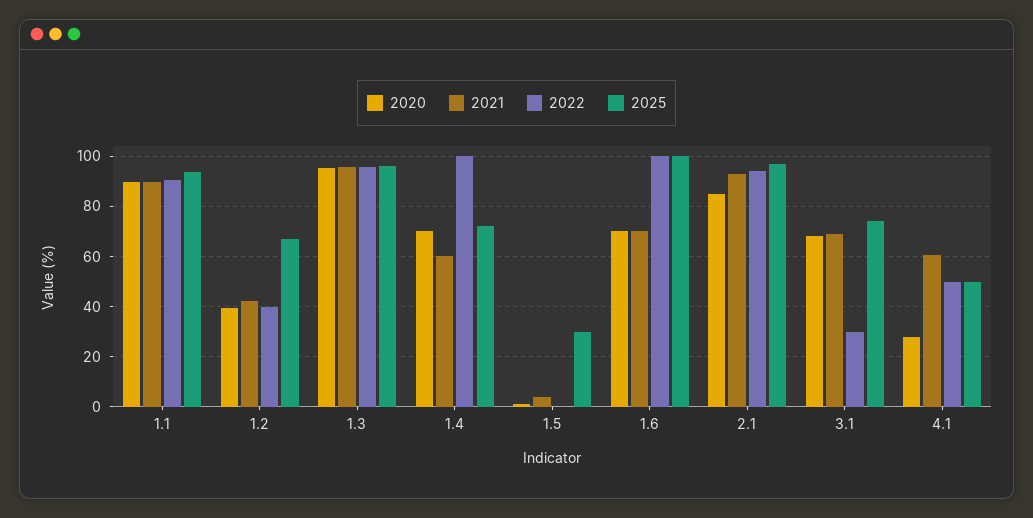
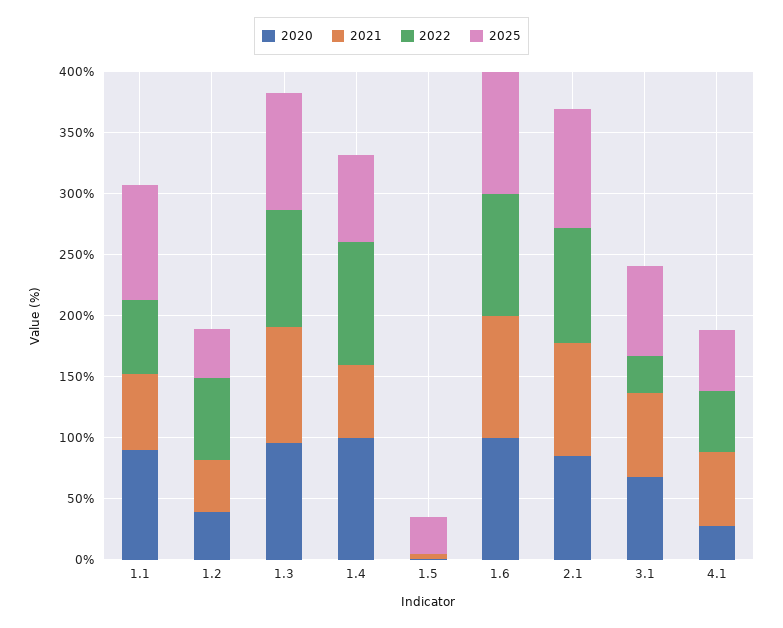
2021, 1.1: 90 -> 60
2022, 1.1: 90 -> 60
2022, 1.2: 40 -> 70
2025, 1.2: 67.5 -> 40
2020, 1.4: 70 -> 100
2020, 1.6: 70 -> 100
2021, 1.6: 70 -> 100

